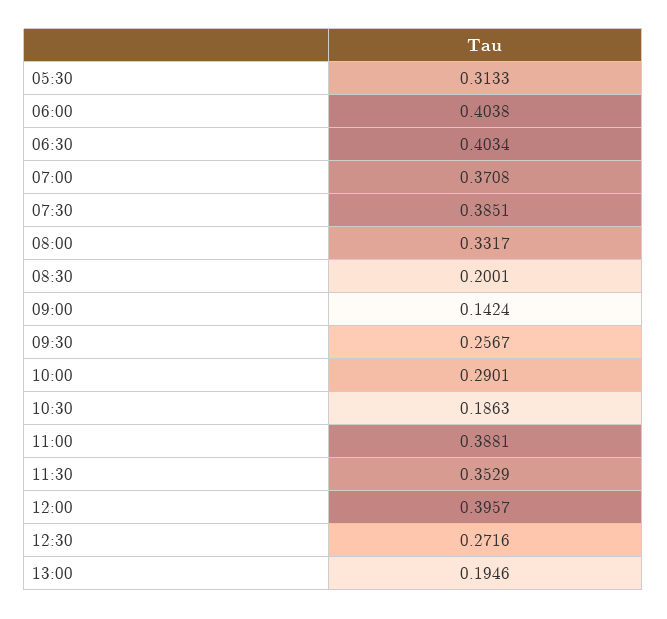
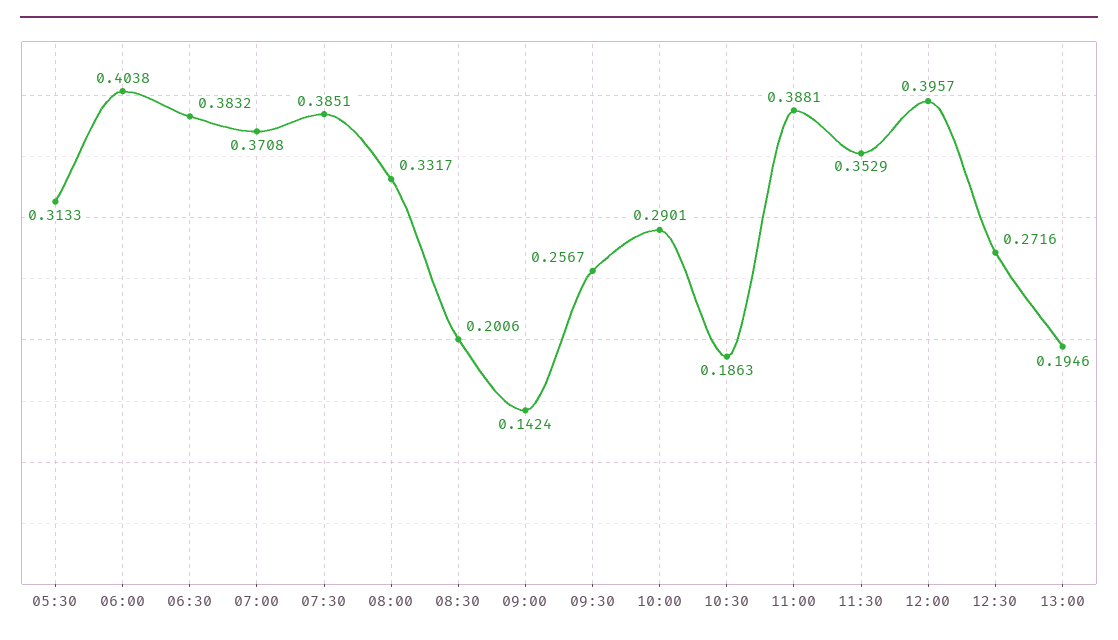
06:30: 0.4034 -> 0.3832
08:30: 0.2001 -> 0.2006

